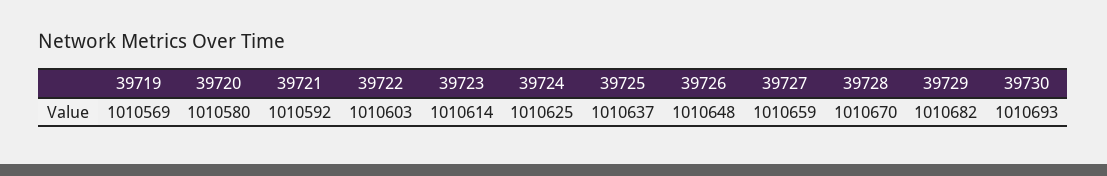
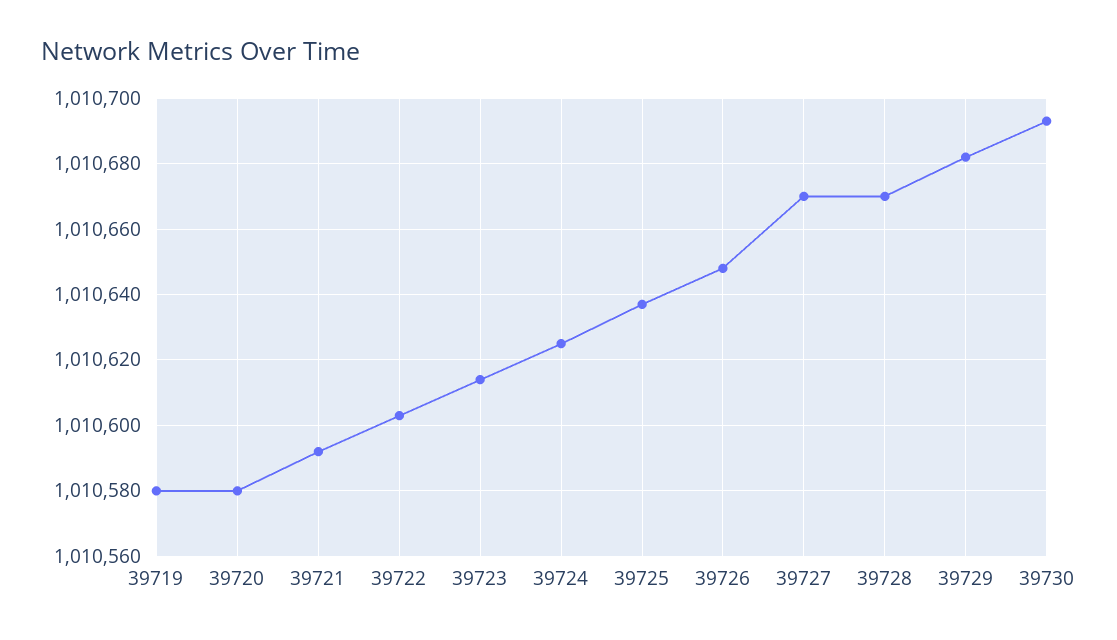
39719: 1010569 -> 1010580
39727: 1010659 -> 1010670

